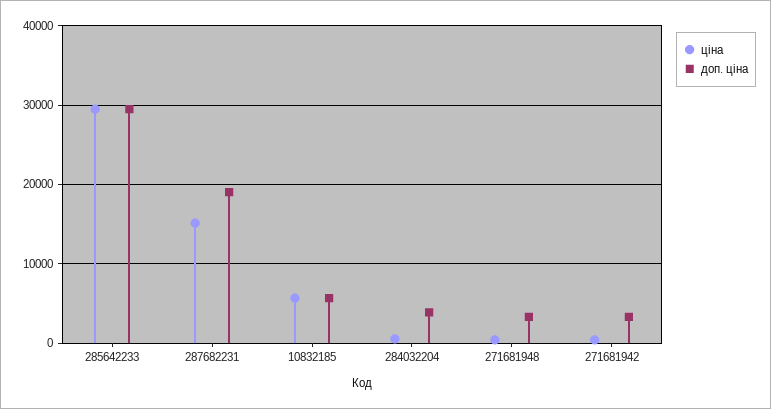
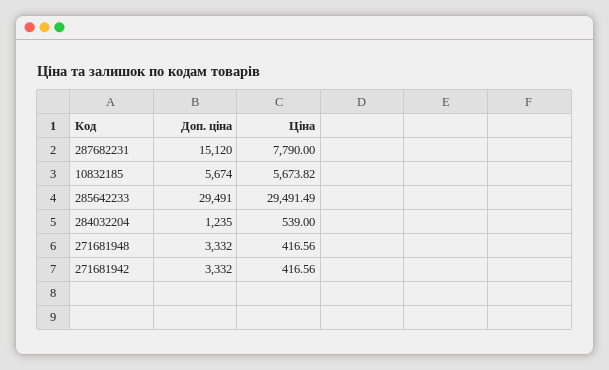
ціна, 287682231: 15000 -> 7790
доп. ціна, 287682231: 19000 -> 15120
доп. ціна, 284032204: 4000 -> 1235

